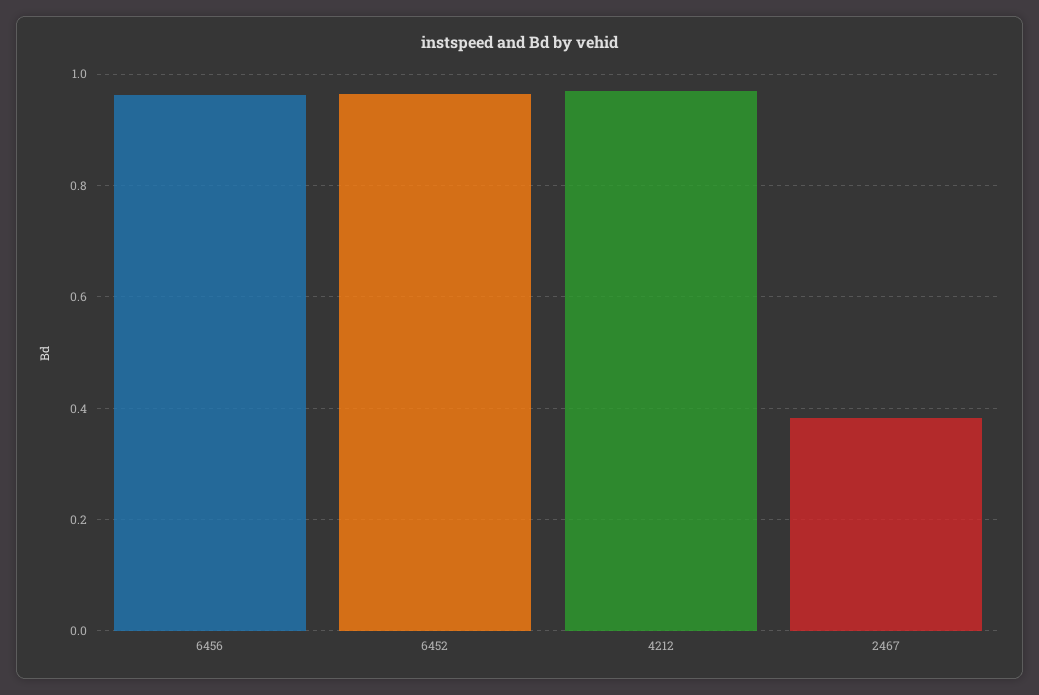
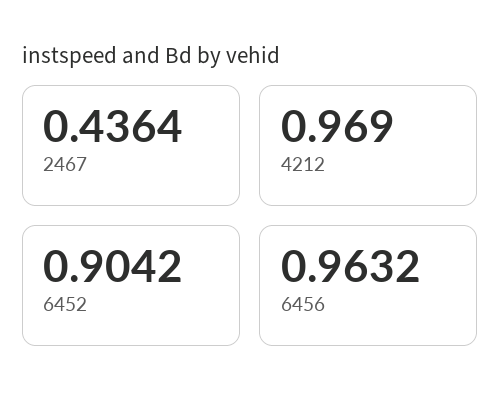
6452: 0.96 -> 0.9042
2467: 0.38 -> 0.4364

